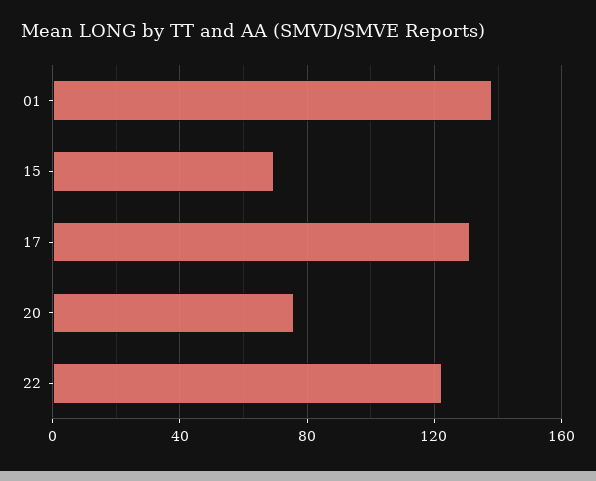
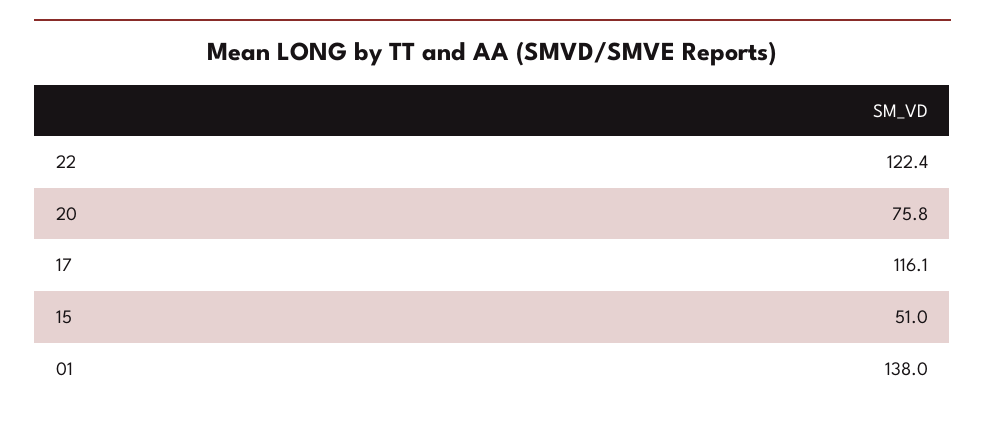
15: 70 -> 51
17: 130 -> 116.1

